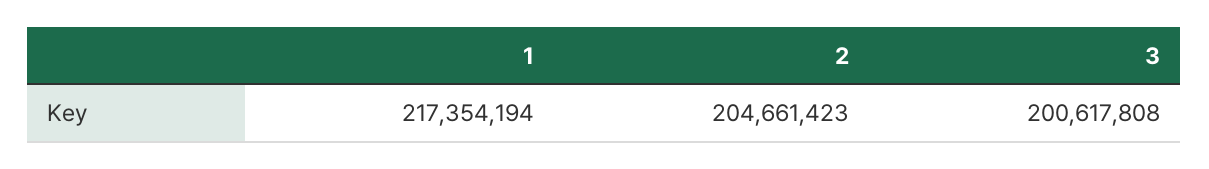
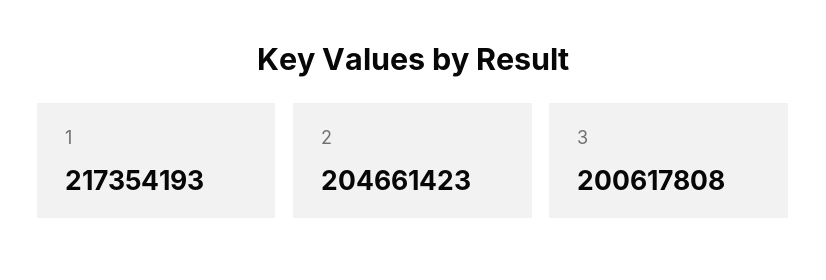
1: 217354194 -> 217354193

